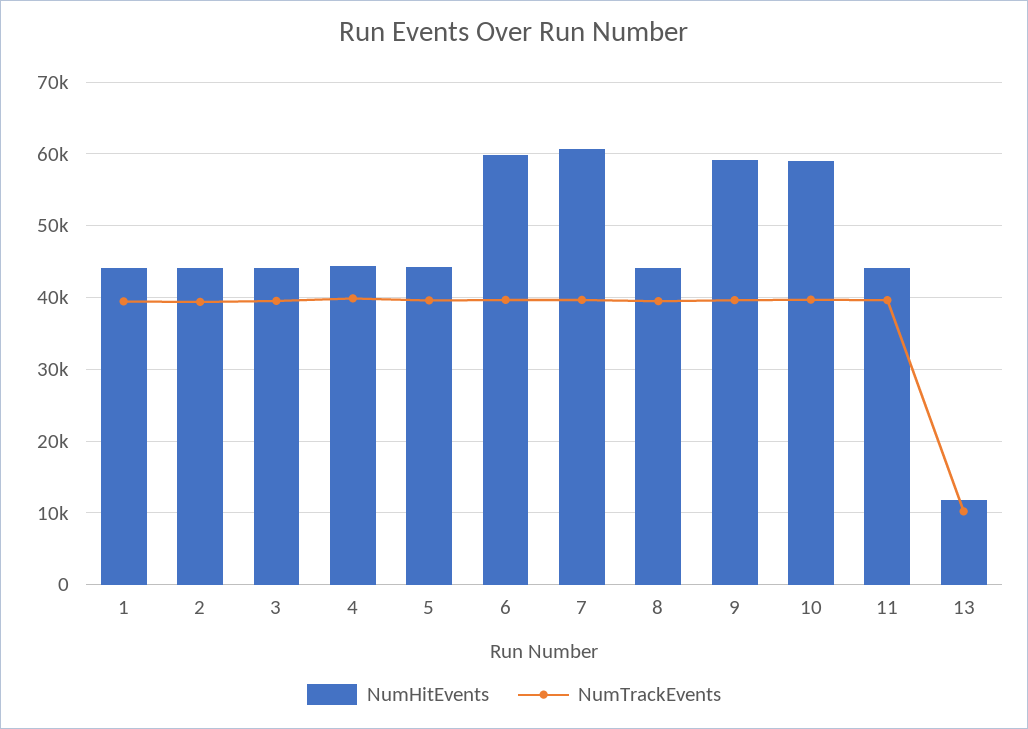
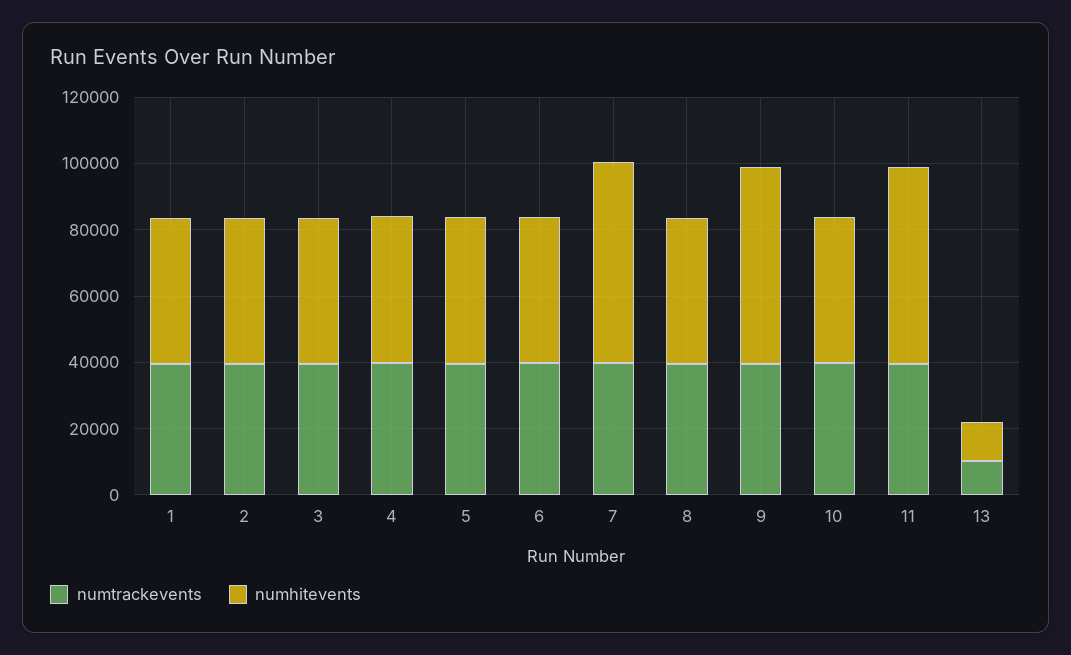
NumHitEvents, 6: 60000 -> 45000
NumHitEvents, 10: 59000 -> 45000
NumHitEvents, 11: 44000 -> 60000

